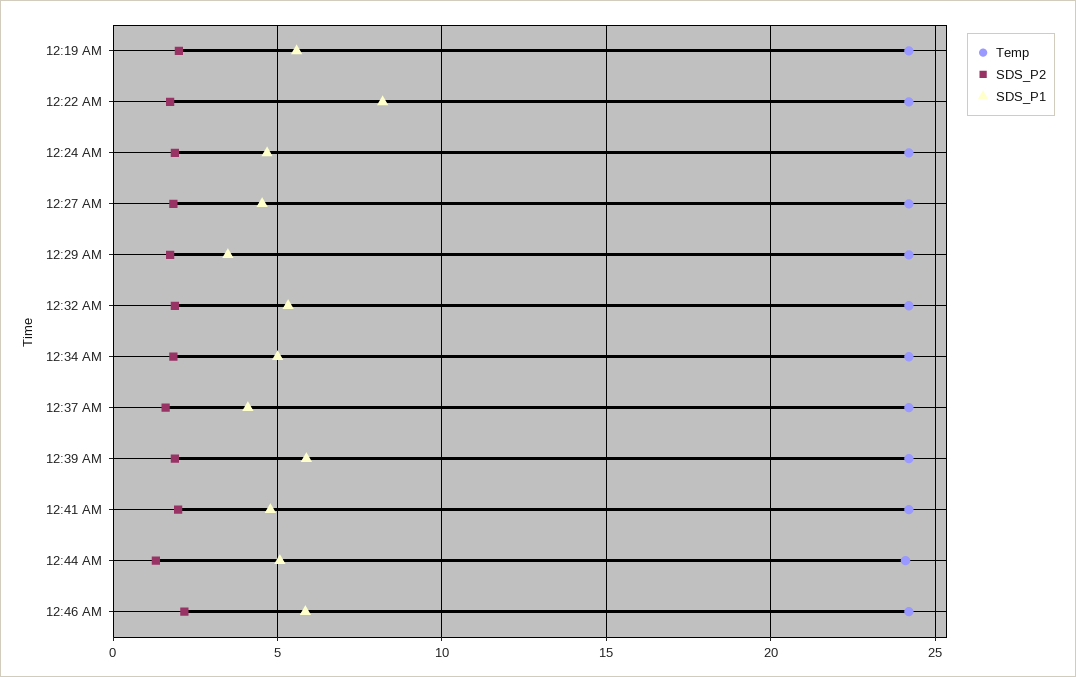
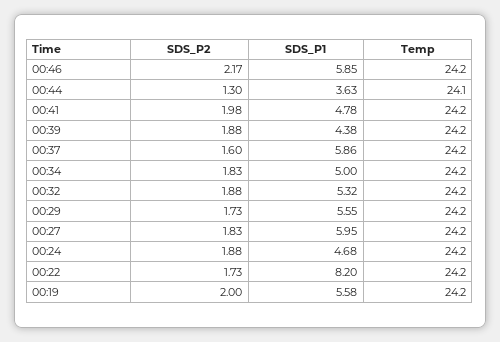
SDS_P1, 12:27 AM: 4.5 -> 5.95
SDS_P1, 12:29 AM: 3.5 -> 5.55
SDS_P1, 12:37 AM: 4 -> 5.86
SDS_P1, 12:39 AM: 6 -> 4.38
SDS_P1, 12:44 AM: 5 -> 3.63

